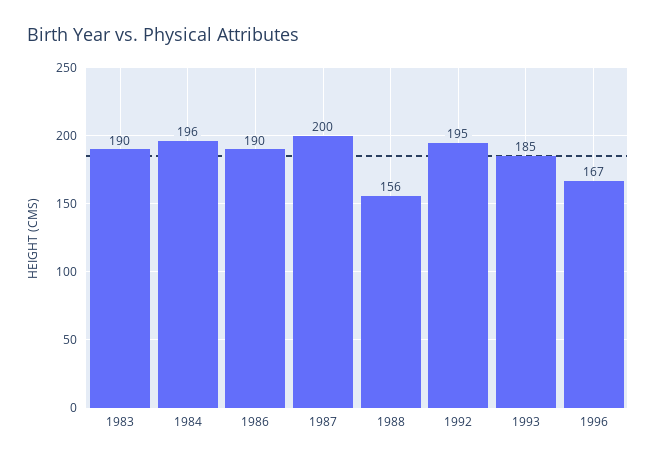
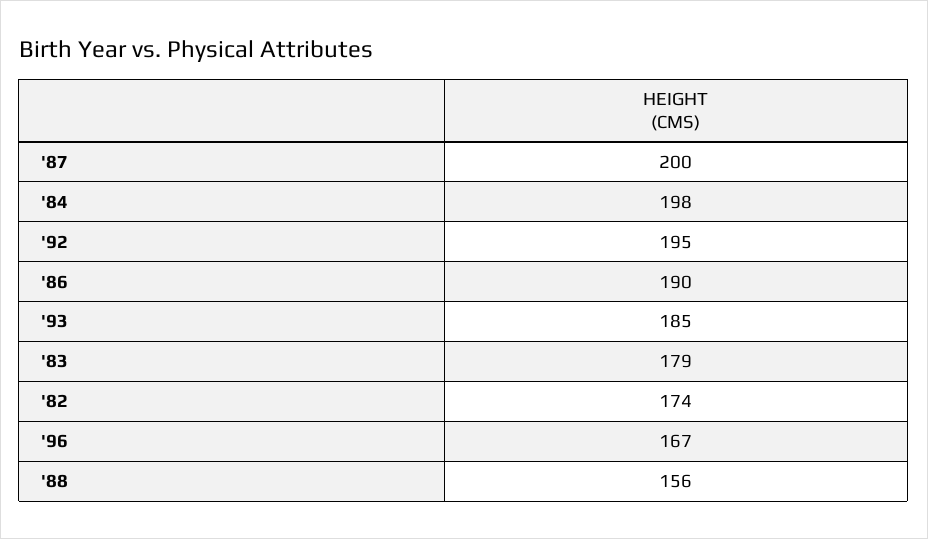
1983: 190 -> 179
1984: 196 -> 198
'82: none -> 174

